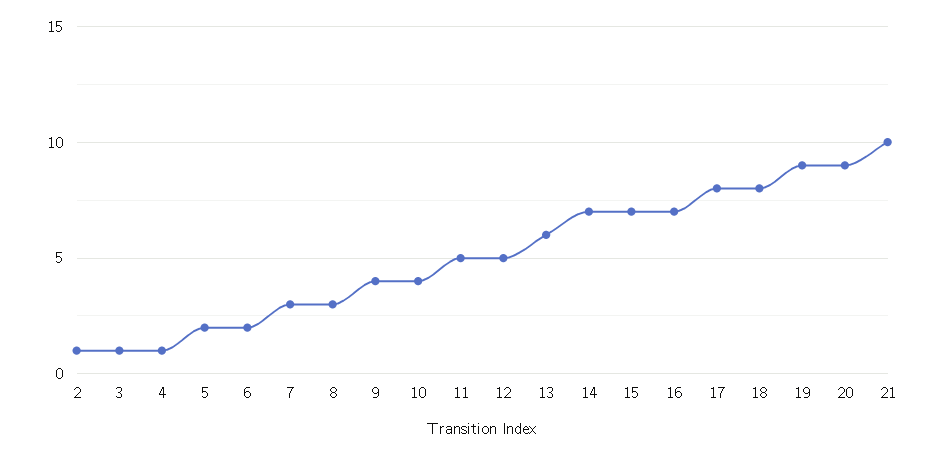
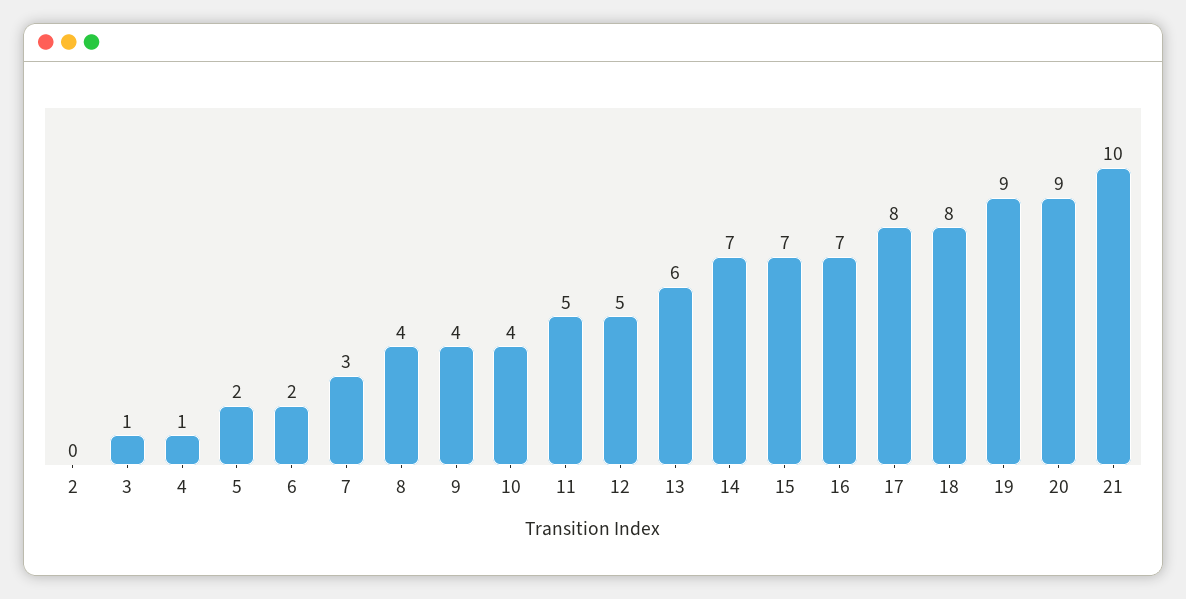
2: 1 -> 0
8: 3 -> 4

